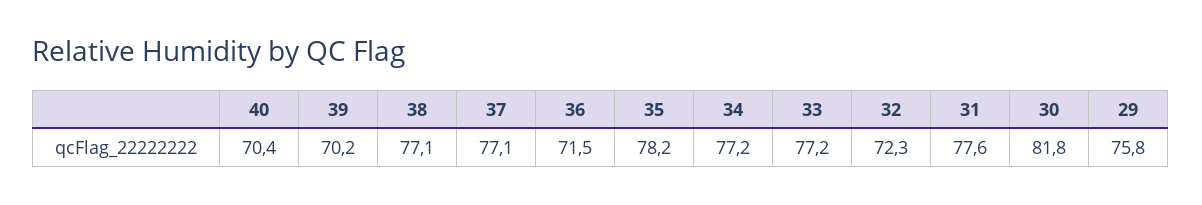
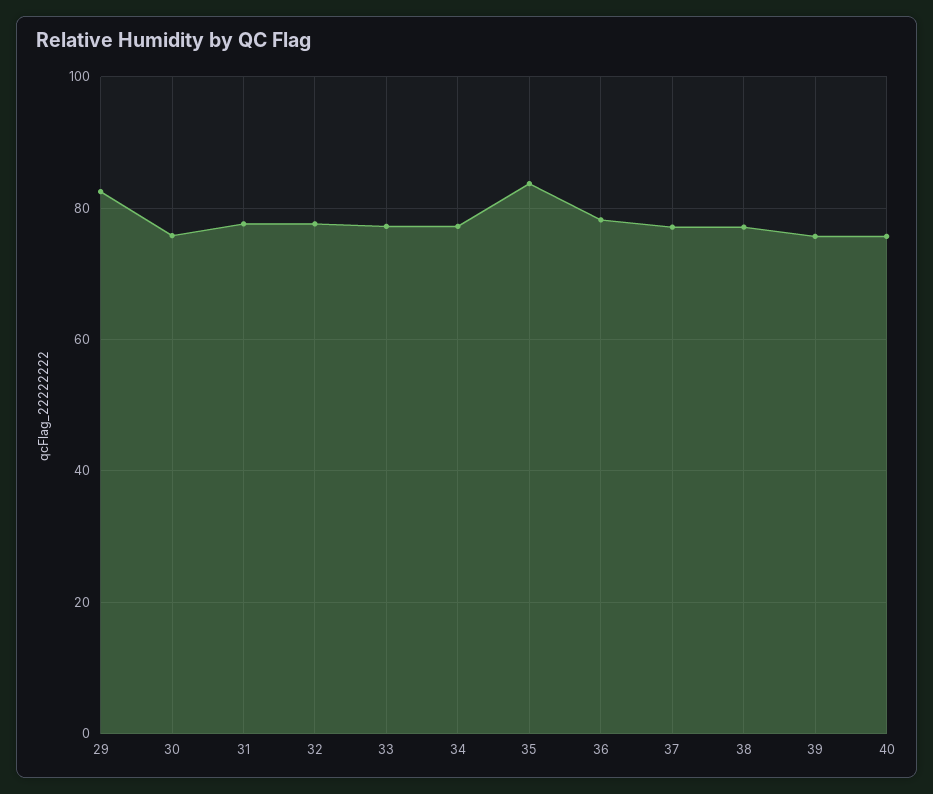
40: 70.4 -> 76
39: 70.2 -> 76
36: 71.5 -> 78
35: 78.2 -> 84
32: 72.3 -> 78
30: 81.8 -> 76
29: 75.8 -> 82

